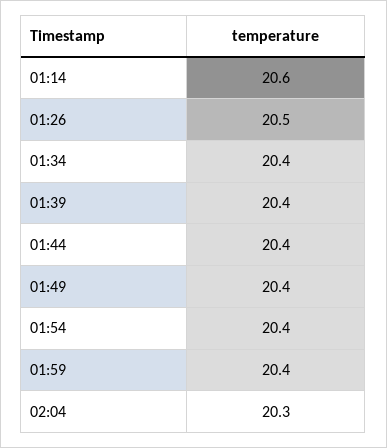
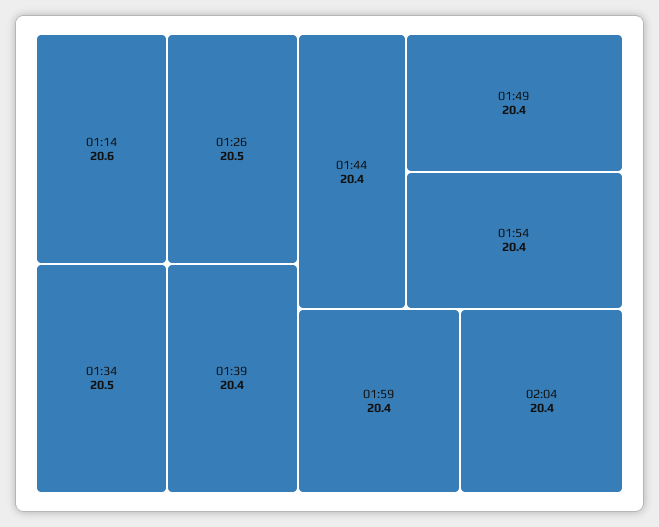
01:34: 20.4 -> 20.5
02:04: 20.3 -> 20.4

